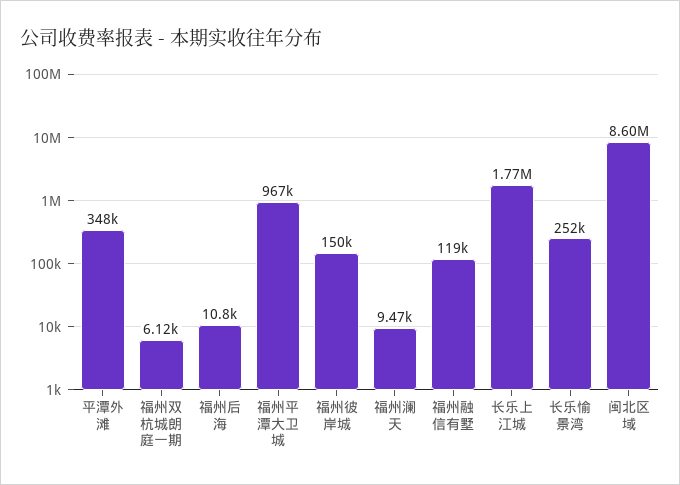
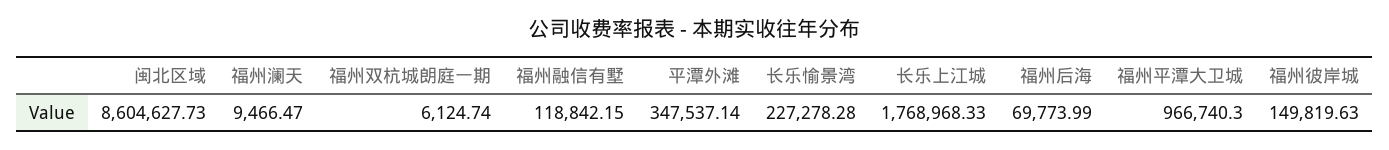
福州后海: 10800 -> 69773.99
长乐愉景湾: 252000 -> 227278.28

